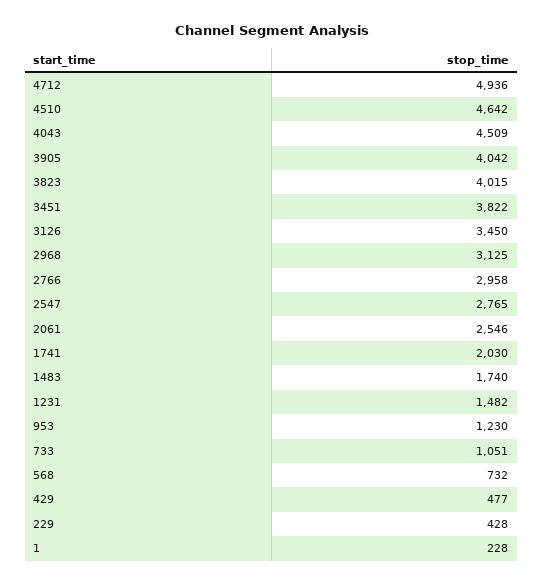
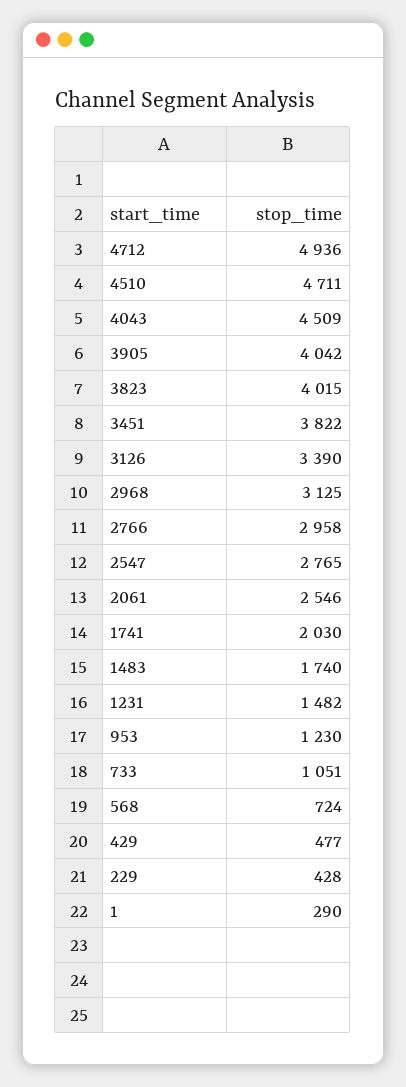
4510: 4642 -> 4711
3126: 3450 -> 3390
568: 732 -> 724
1: 228 -> 290

